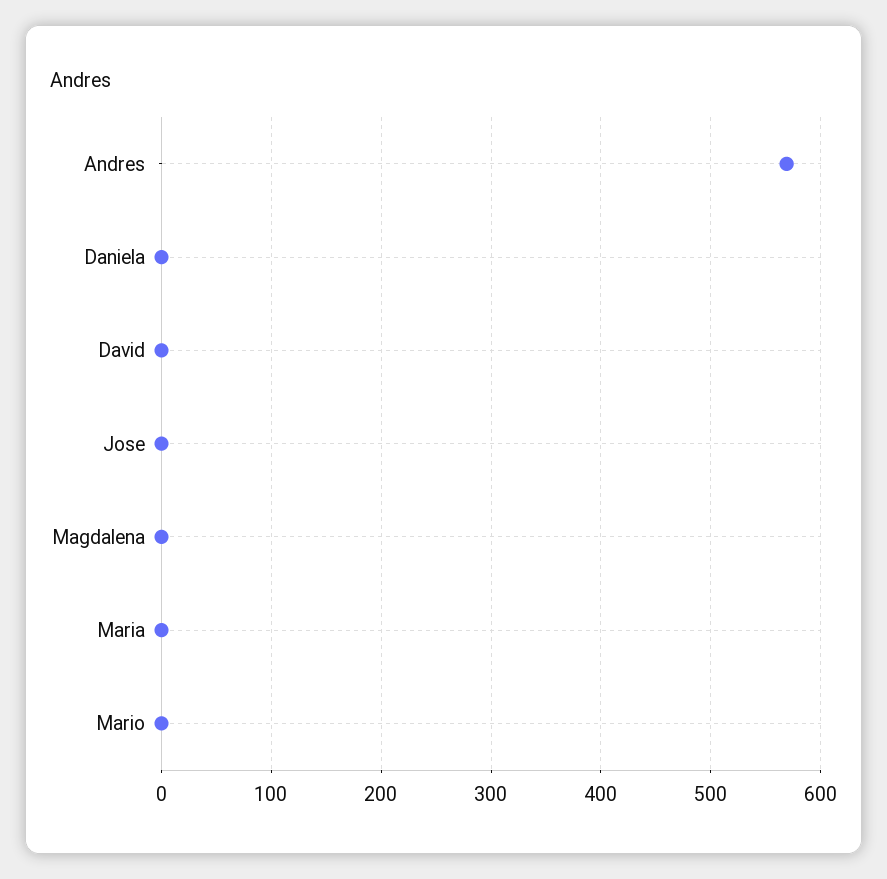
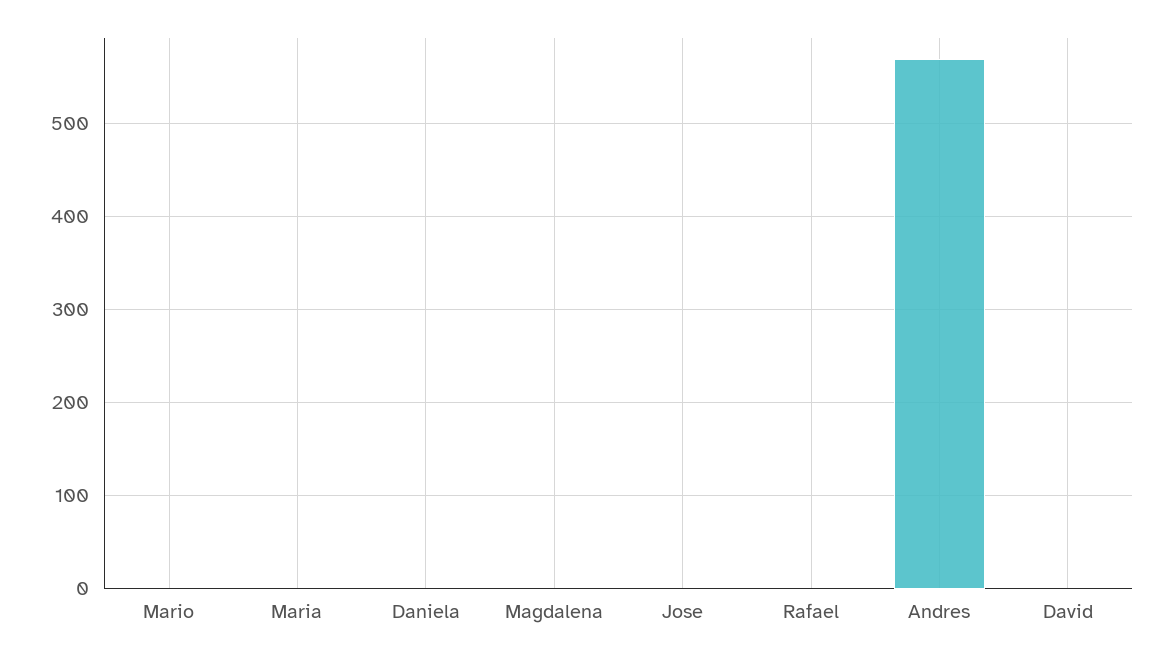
Rafael: none -> 0

